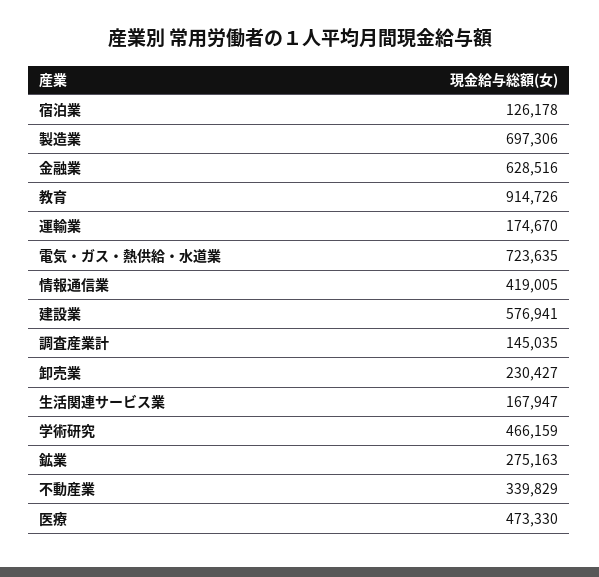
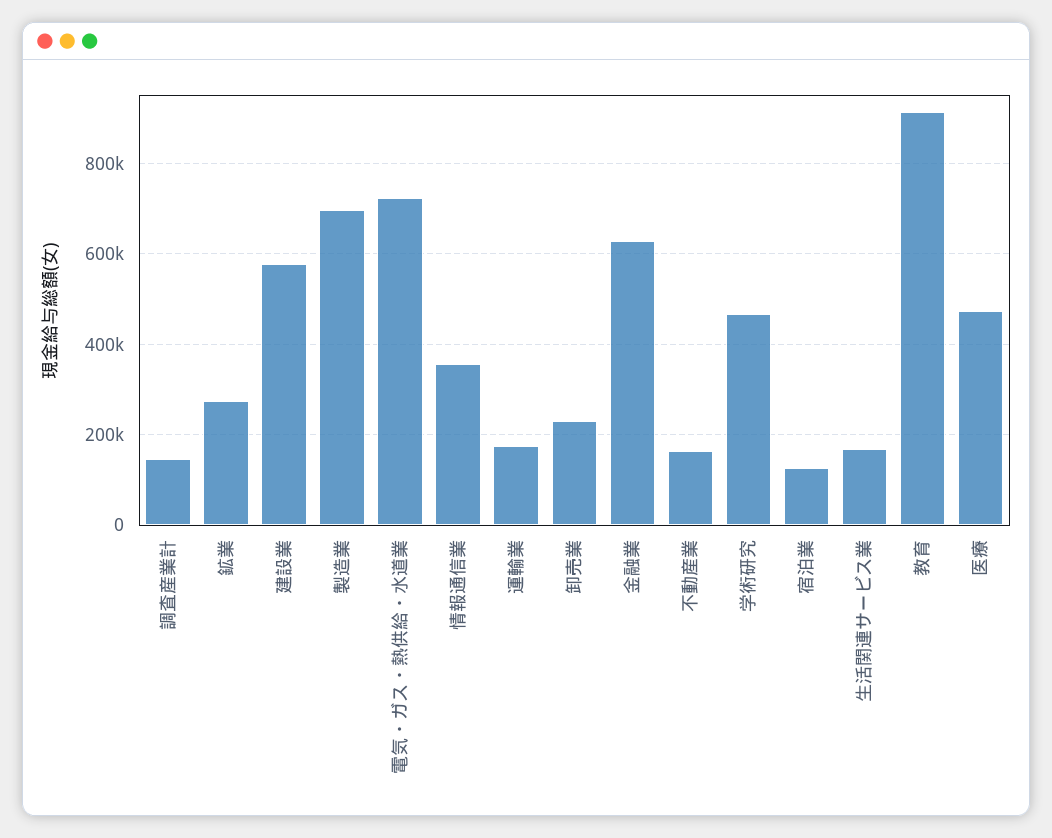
情報通信業: 419005 -> 360000
不動産業: 339829 -> 160000

